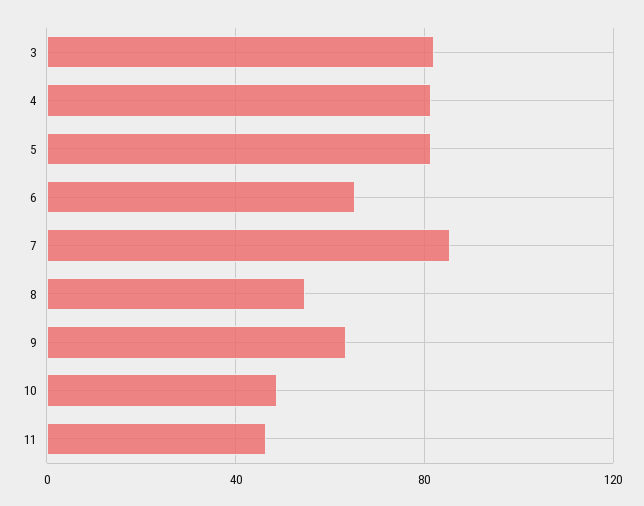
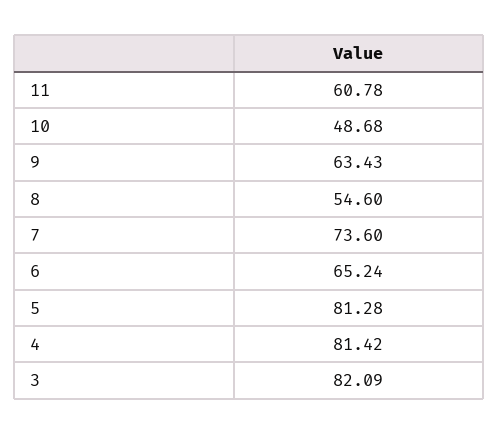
7: 85 -> 73.6
11: 45 -> 60.78

